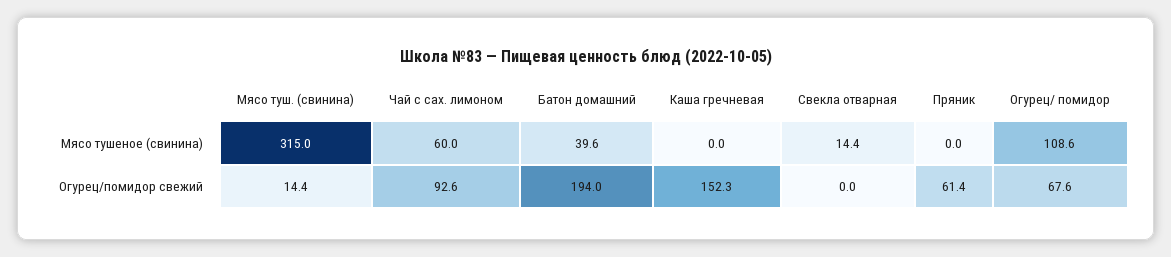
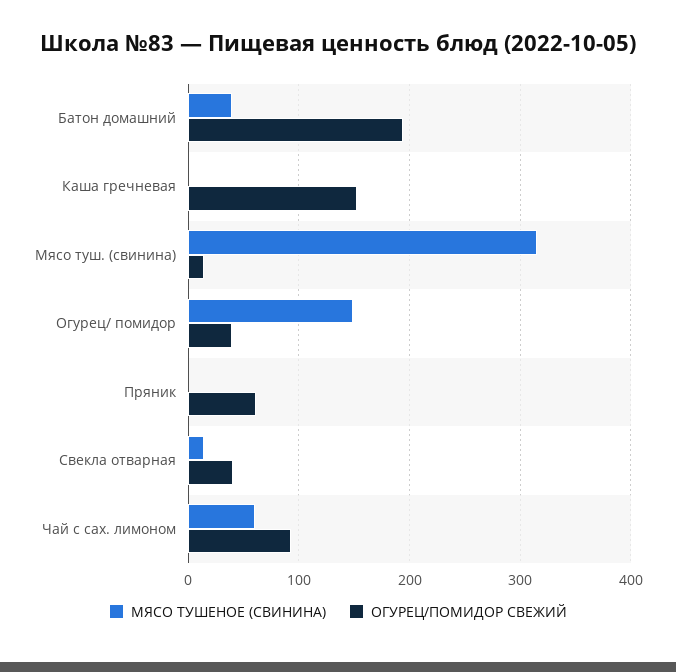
Мясо тушеное (свинина), Огурец/ помидор: 108.6 -> 150
Огурец/помидор свежий, Свекла отварная: 0 -> 40
Огурец/помидор свежий, Огурец/ помидор: 67.6 -> 40

